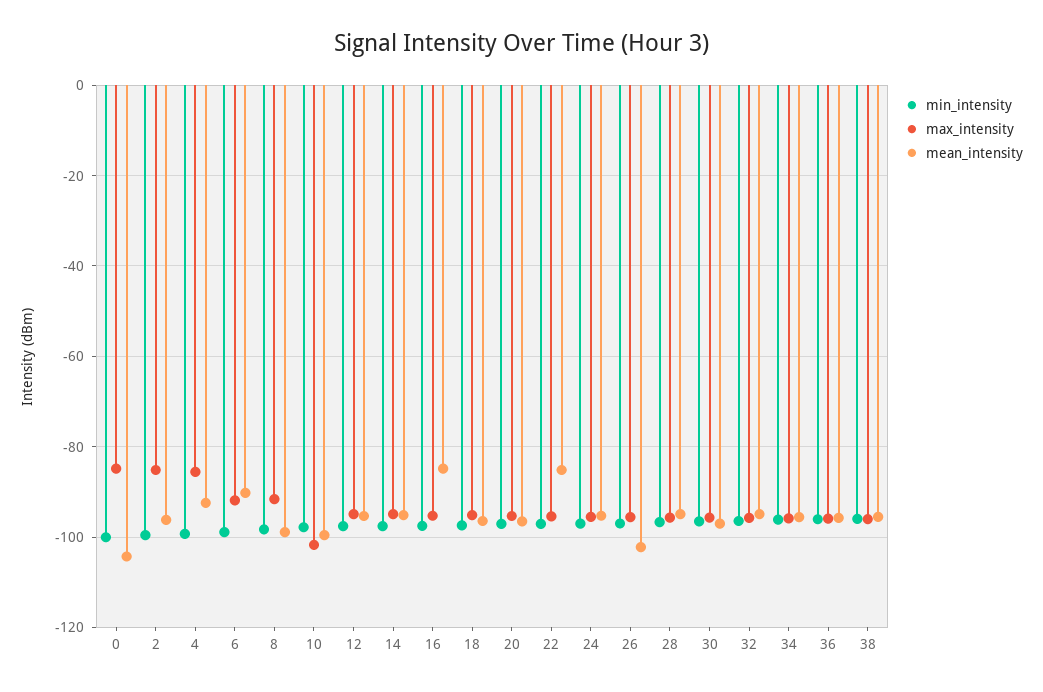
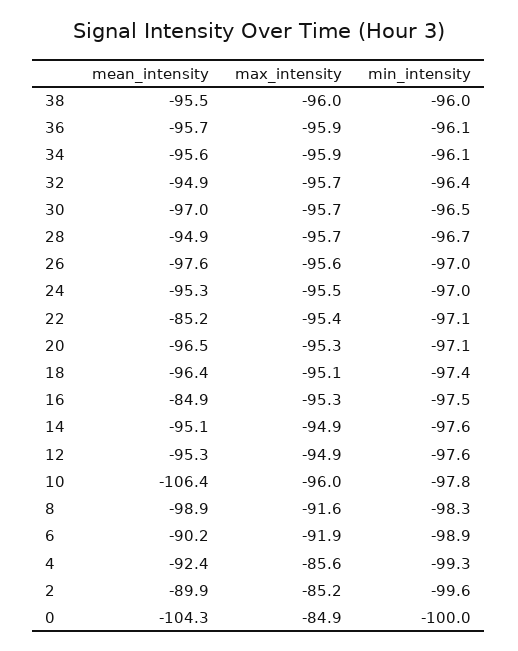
mean_intensity, 2: -96 -> -89.9
max_intensity, 10: -102 -> -96
mean_intensity, 10: -100 -> -106.4
mean_intensity, 26: -102 -> -97.6

